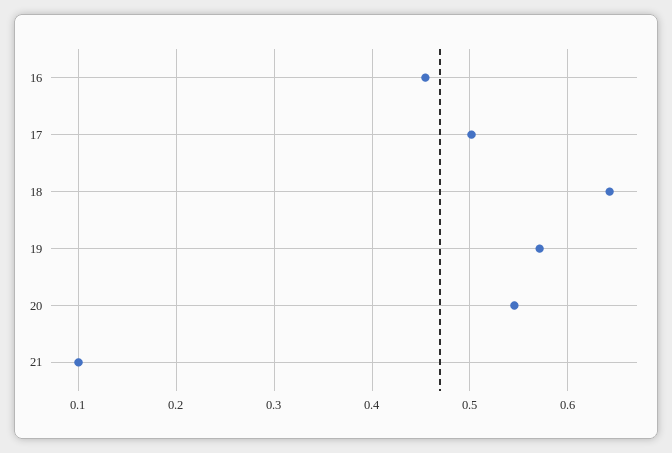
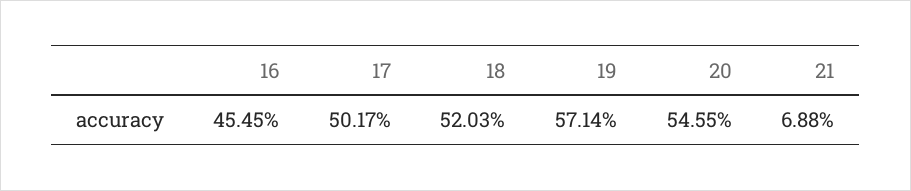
18: 0.64 -> 0.5203
21: 0.1 -> 0.0688

